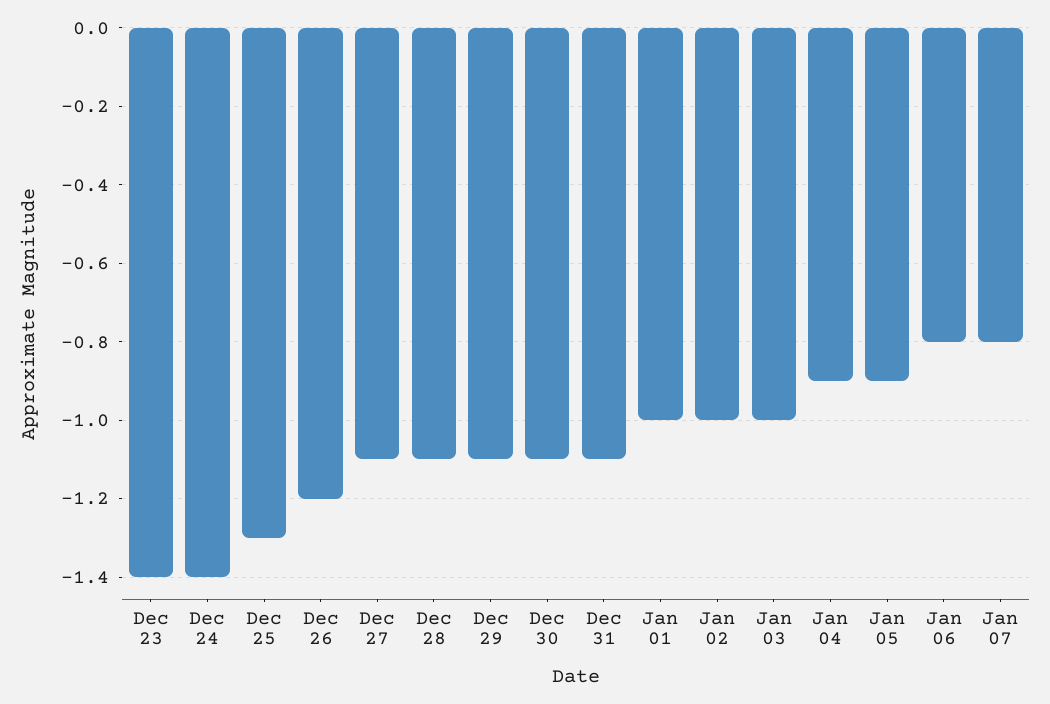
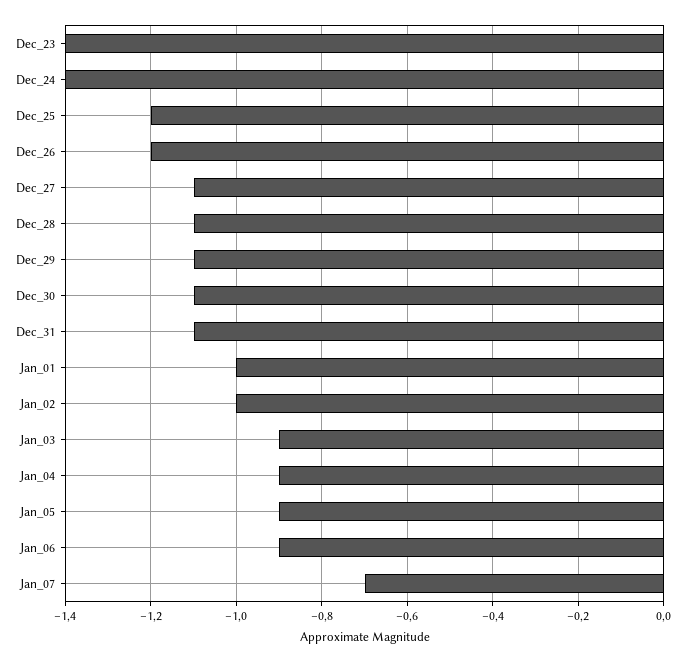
Dec 25: -1.3 -> -1.2
Jan 03: -1 -> -0.9
Jan 06: -0.8 -> -0.9
Jan 07: -0.8 -> -0.7

